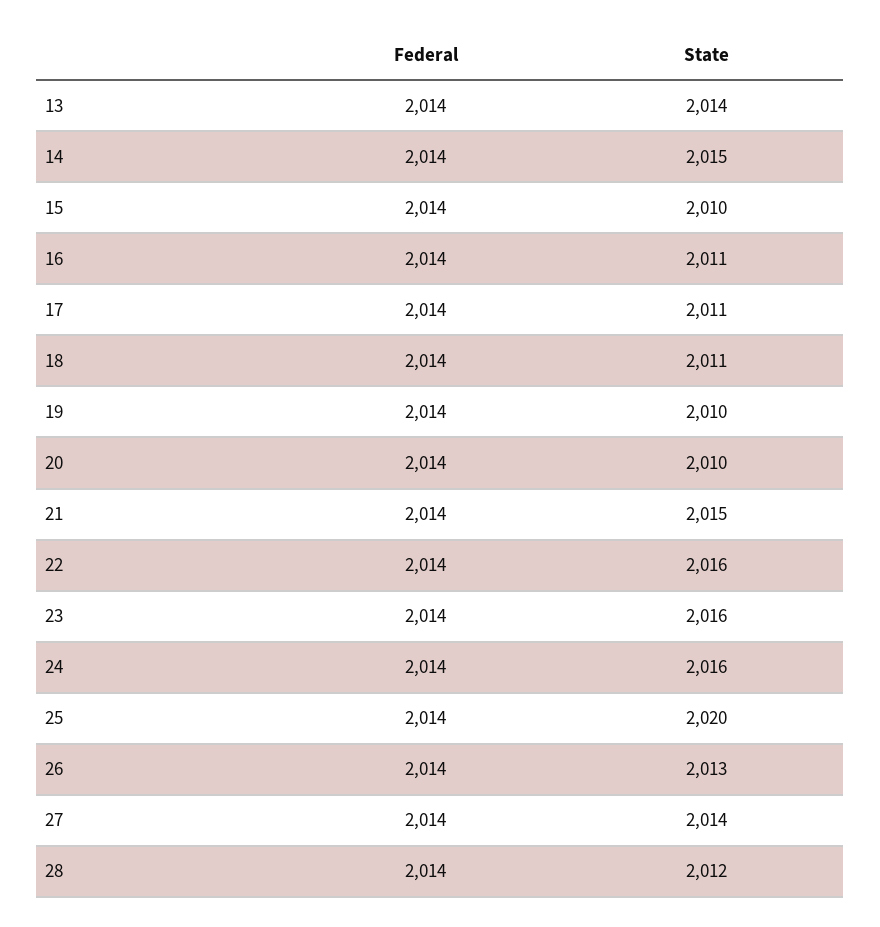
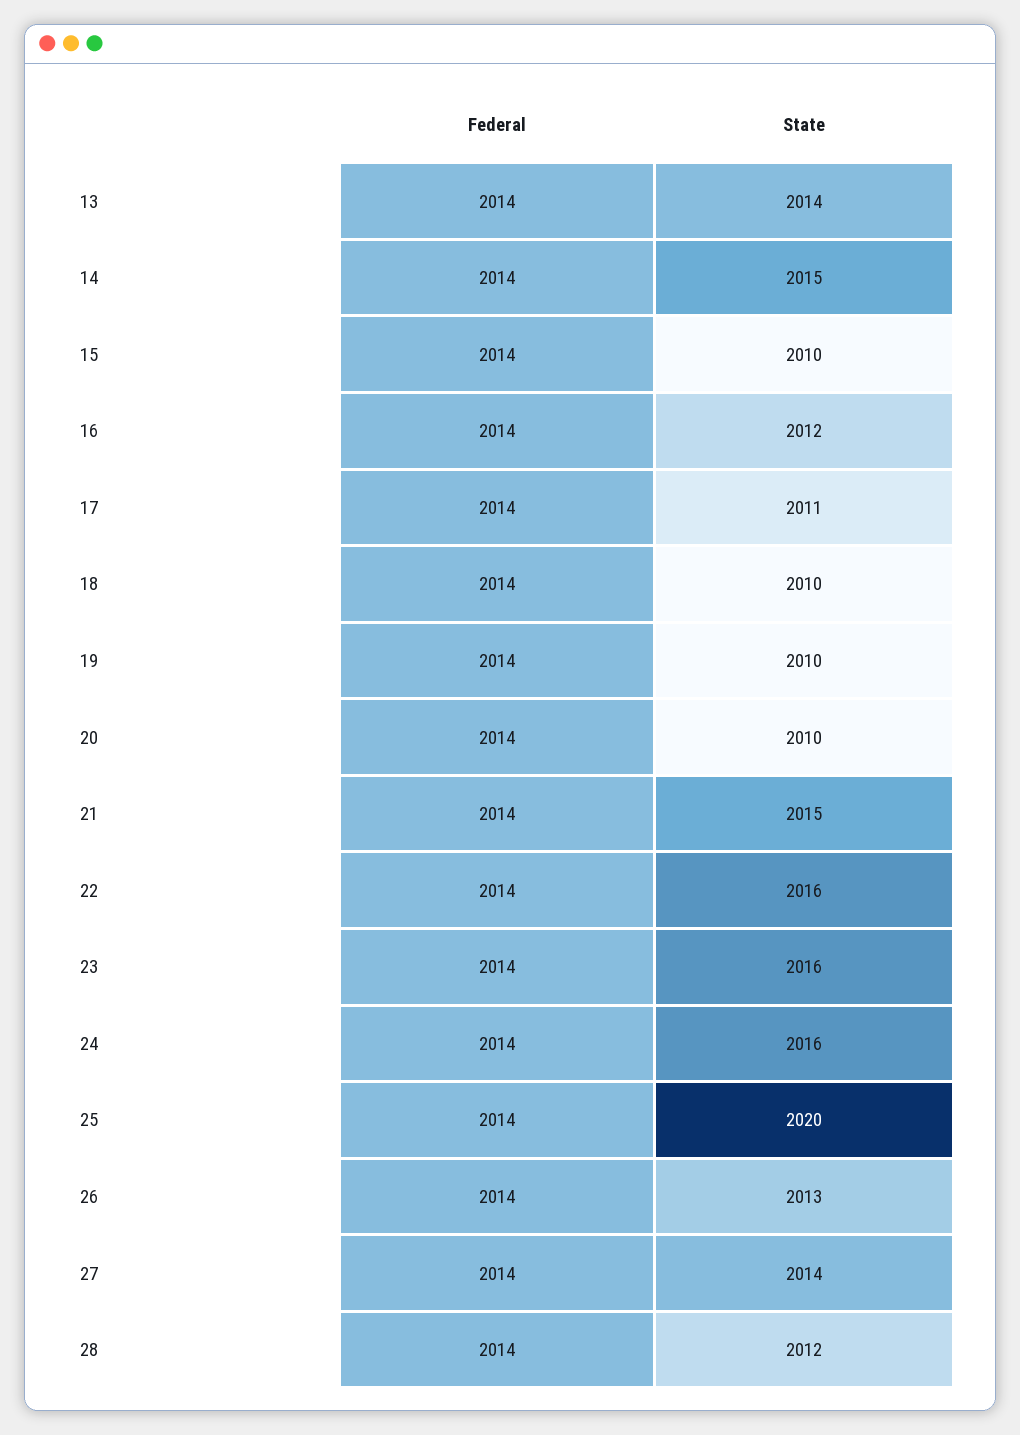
State, 16: 2011 -> 2012
State, 18: 2011 -> 2010

